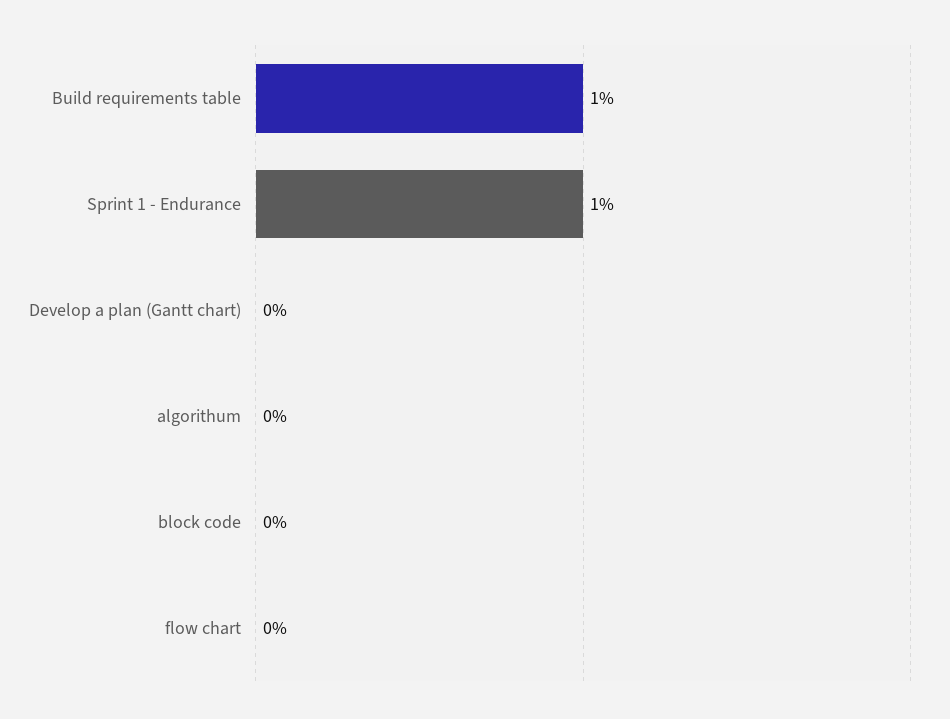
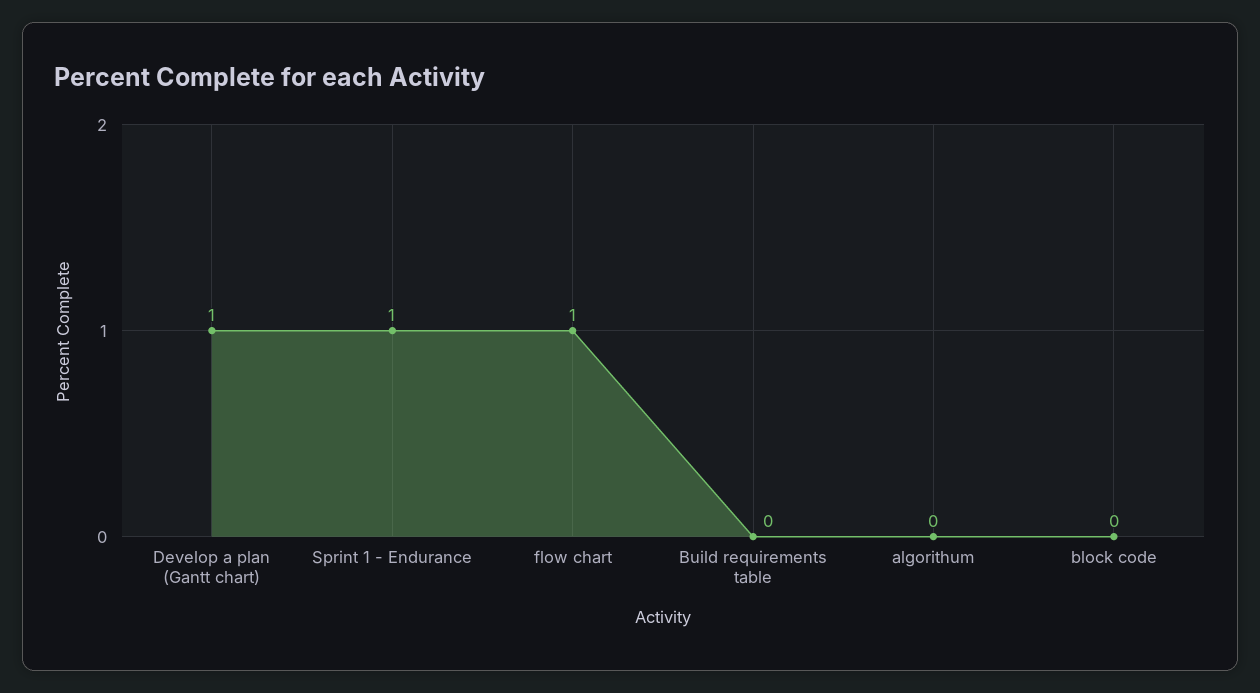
Build requirements table: 1 -> 0
Develop a plan (Gantt chart): 0 -> 1
flow chart: 0 -> 1

